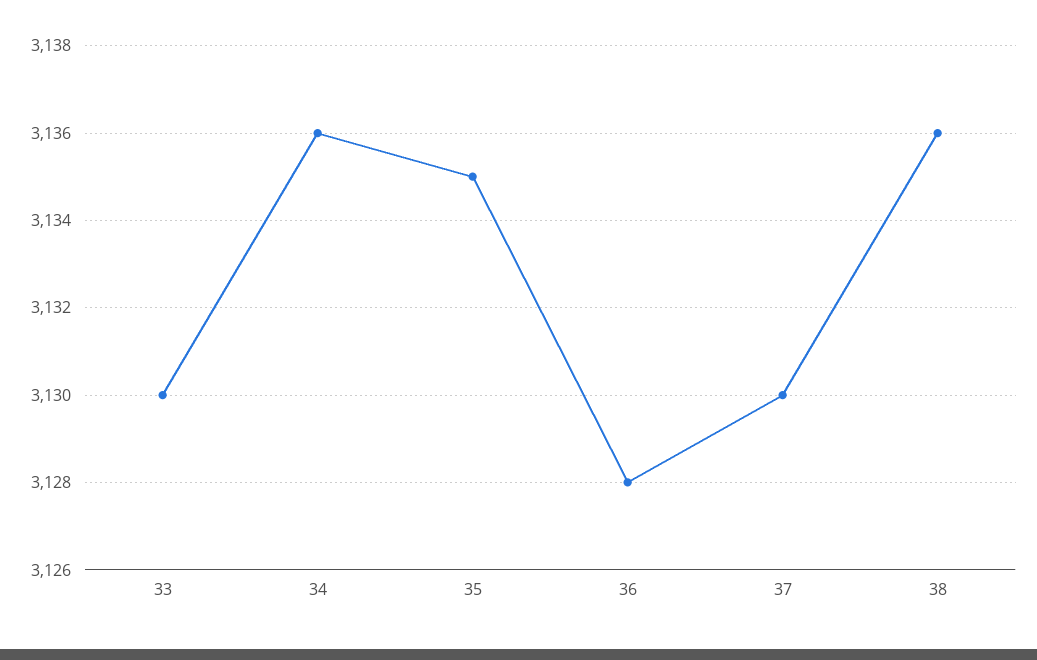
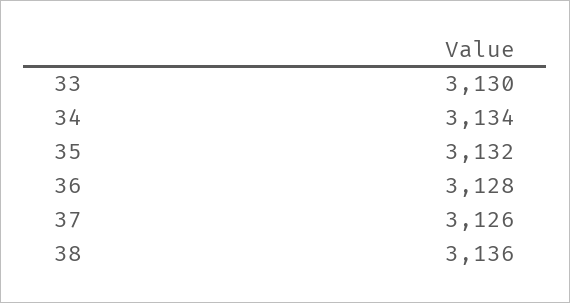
34: 3136 -> 3134
35: 3135 -> 3132
37: 3130 -> 3126

